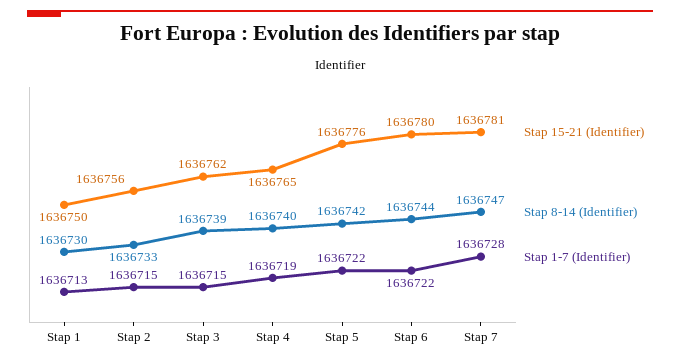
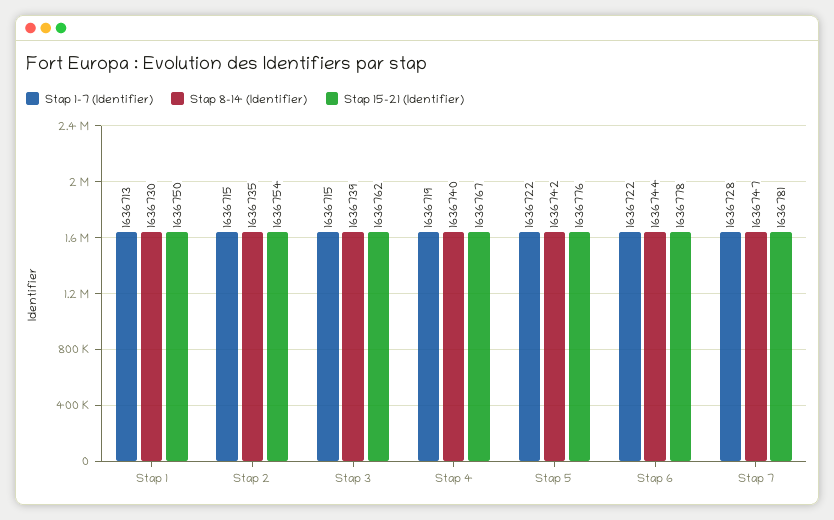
Stap 15-21 (Identifier), Stap 2: 1636756 -> 1636754
Stap 8-14 (Identifier), Stap 2: 1636733 -> 1636735
Stap 15-21 (Identifier), Stap 4: 1636765 -> 1636767
Stap 15-21 (Identifier), Stap 6: 1636780 -> 1636778

